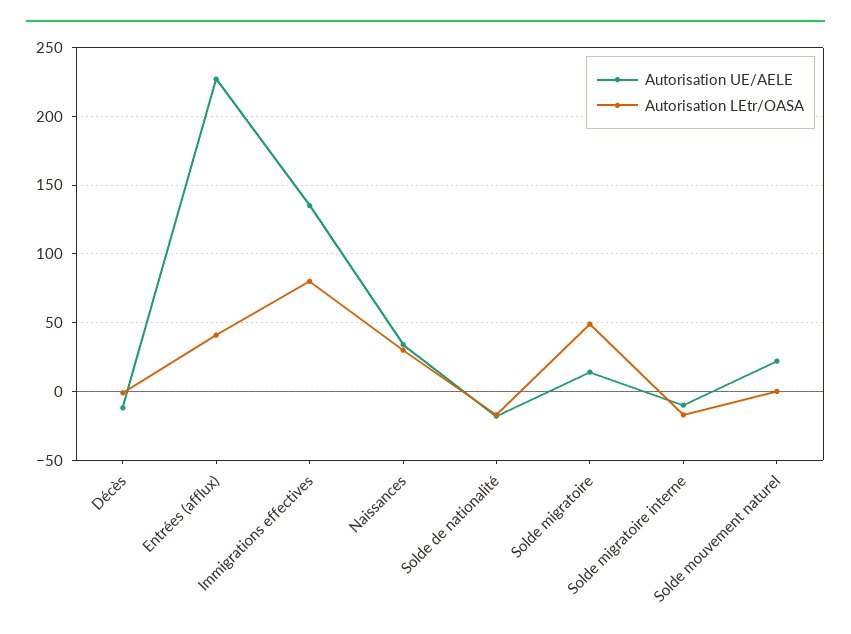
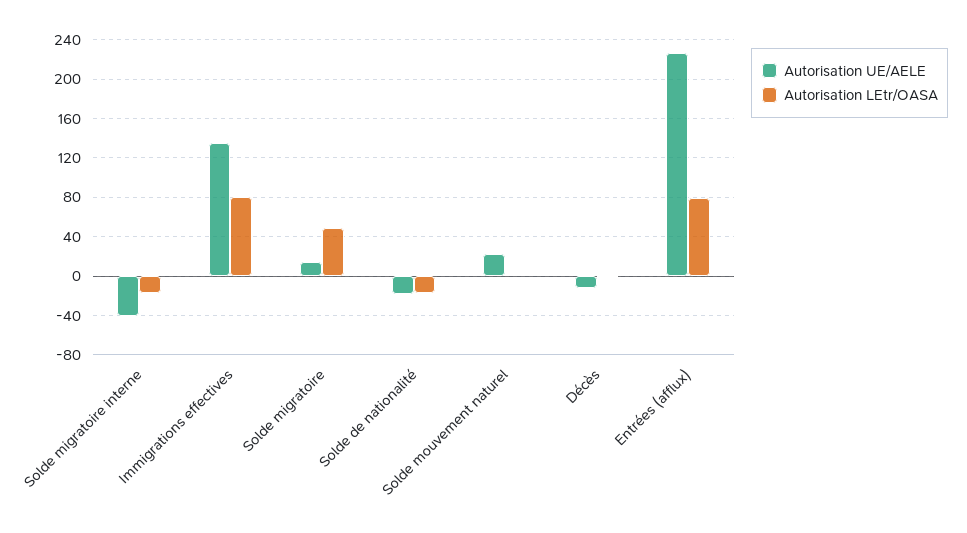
Autorisation LEtr/OASA, Entrées (afflux): 40 -> 80
Autorisation UE/AELE, Naissances: 35 -> none
Autorisation LEtr/OASA, Naissances: 30 -> none
Autorisation UE/AELE, Solde migratoire interne: -10 -> -40

